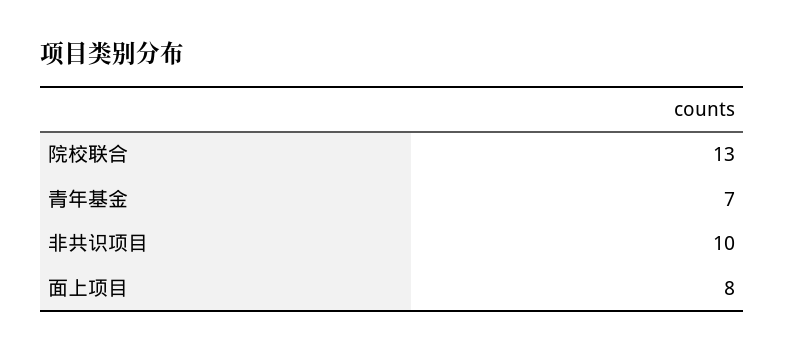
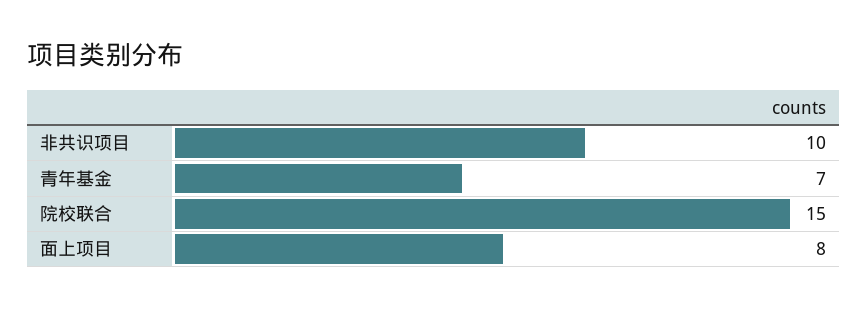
院校联合: 13 -> 15

